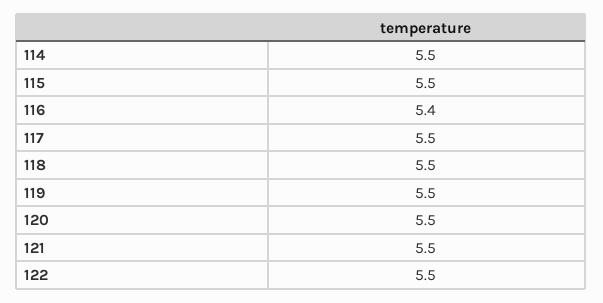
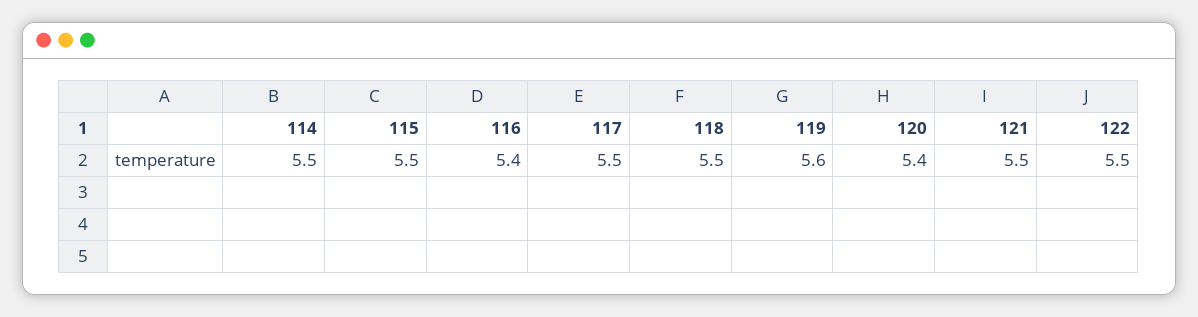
119: 5.5 -> 5.6
120: 5.5 -> 5.4

